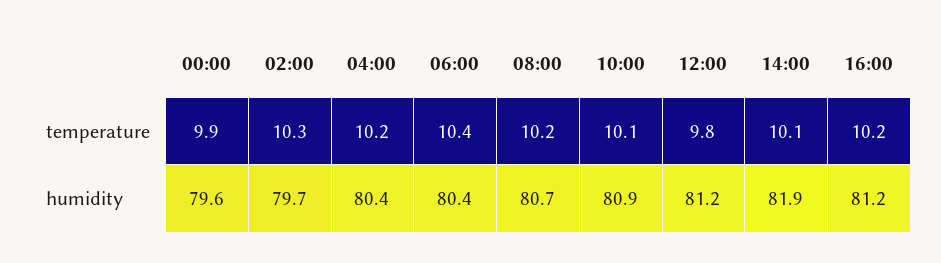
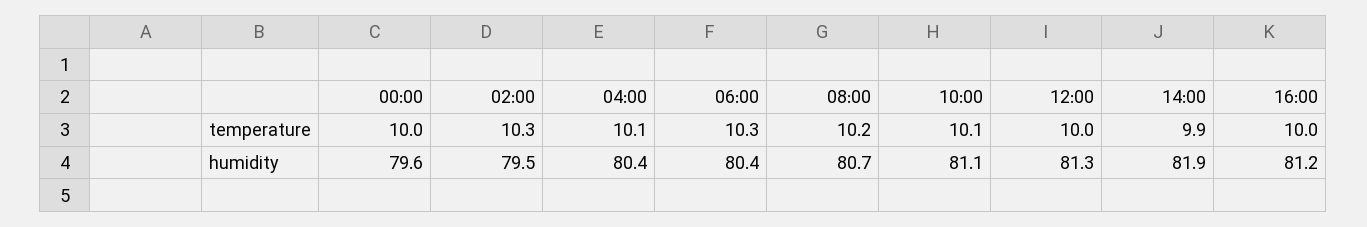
00:00, temperature: 9.9 -> 10
04:00, temperature: 10.2 -> 10.1
06:00, temperature: 10.4 -> 10.3
12:00, temperature: 9.8 -> 10
14:00, temperature: 10.1 -> 9.9
16:00, temperature: 10.2 -> 10
02:00, humidity: 79.7 -> 79.5
10:00, humidity: 80.9 -> 81.1
12:00, humidity: 81.2 -> 81.3

